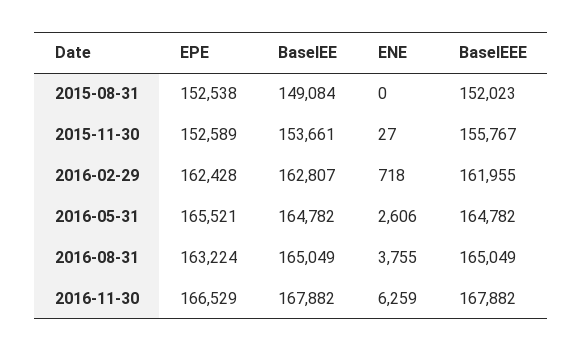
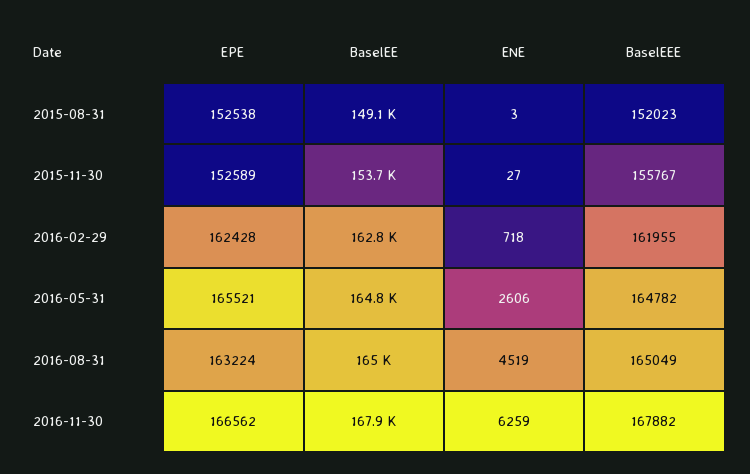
ENE, 2015-08-31: 0 -> 3
ENE, 2016-08-31: 3755 -> 4519
EPE, 2016-11-30: 166529 -> 166562

